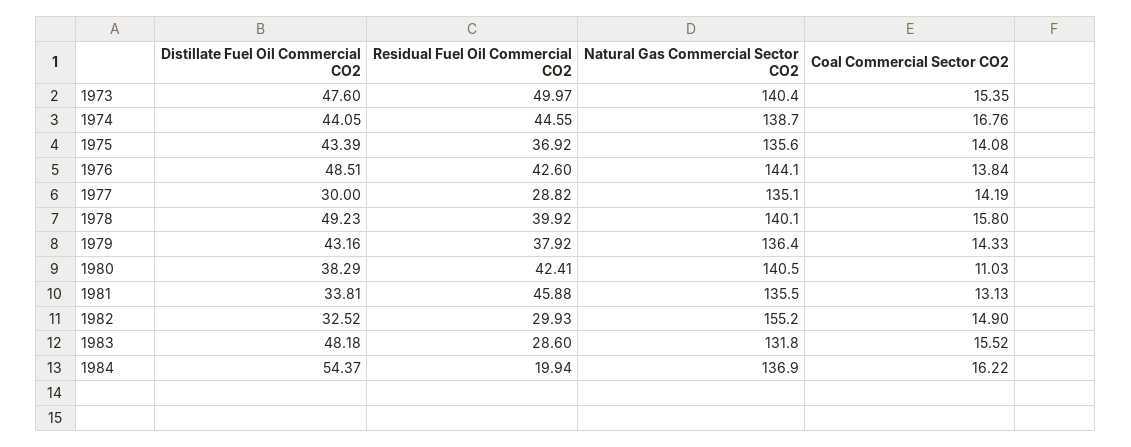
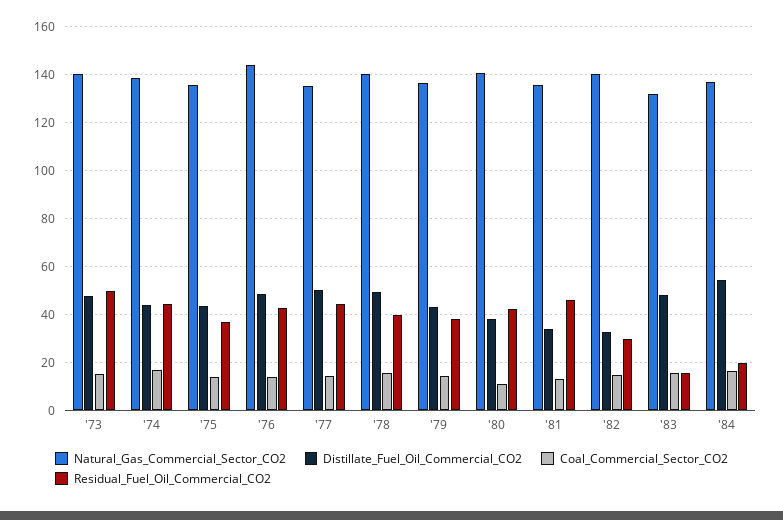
Distillate Fuel Oil Commercial CO2, 1977: 30 -> 50
Residual Fuel Oil Commercial CO2, 1977: 28.82 -> 45
Natural Gas Commercial Sector CO2, 1982: 155.2 -> 140
Residual Fuel Oil Commercial CO2, 1983: 28.6 -> 15

